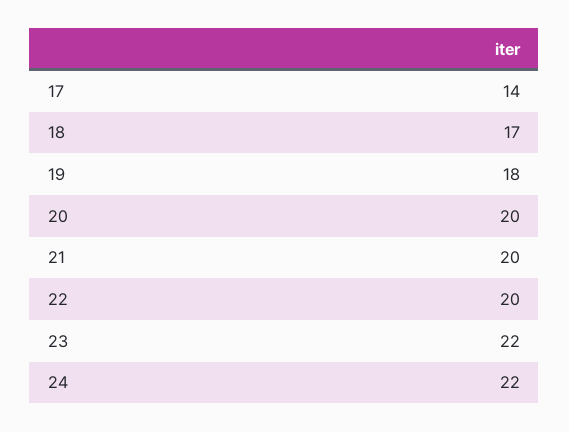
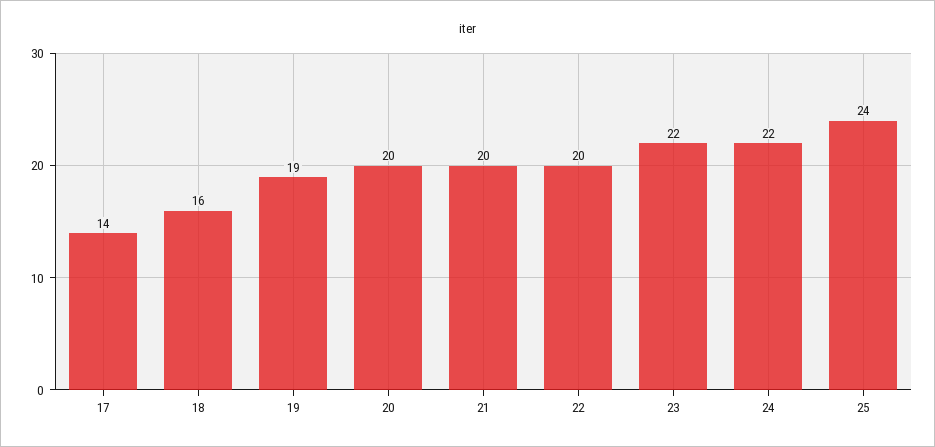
18: 17 -> 16
19: 18 -> 19
25: none -> 24

